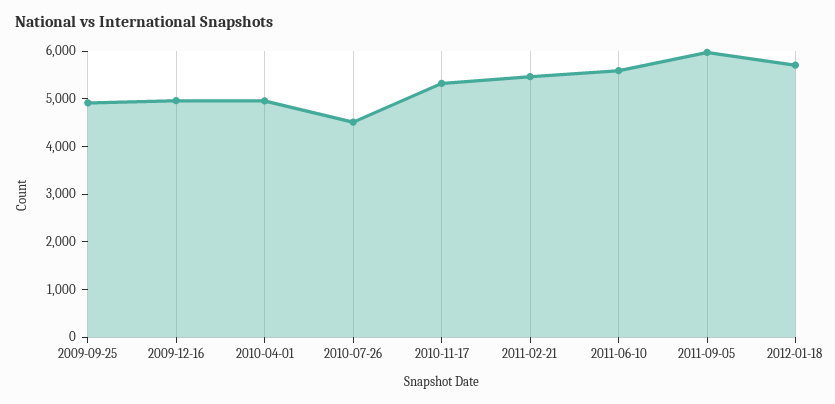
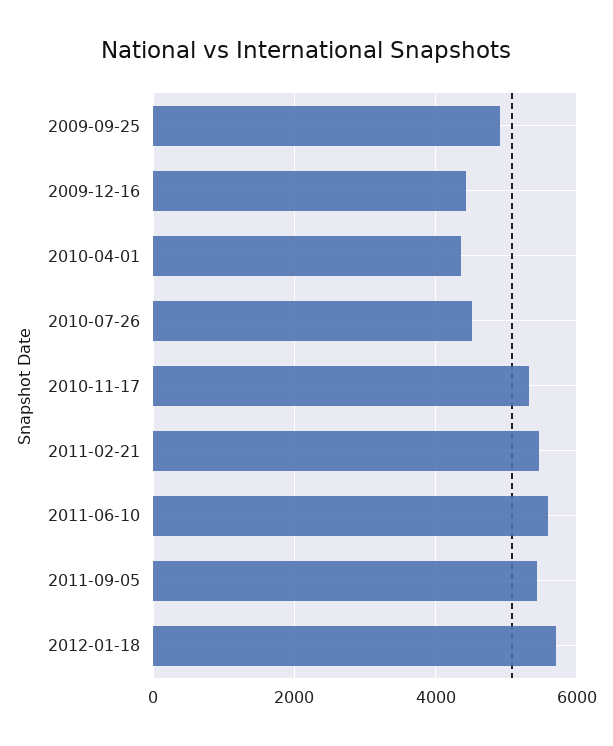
2009-12-16: 5000 -> 4400
2010-04-01: 5000 -> 4400
2011-09-05: 6000 -> 5400

